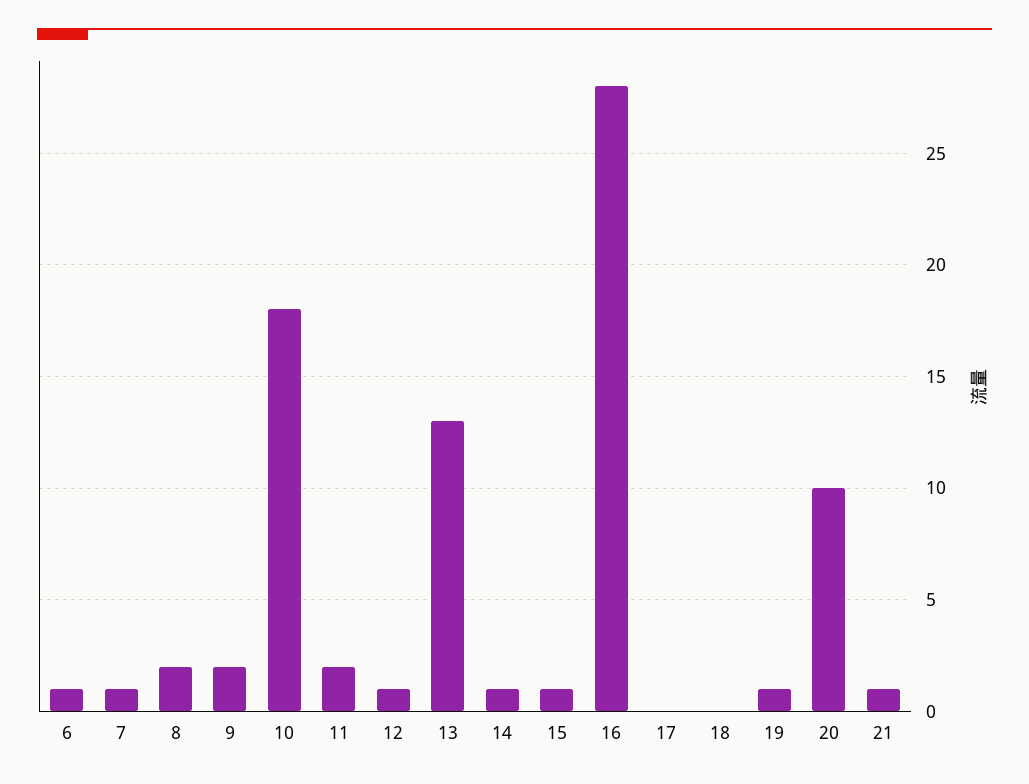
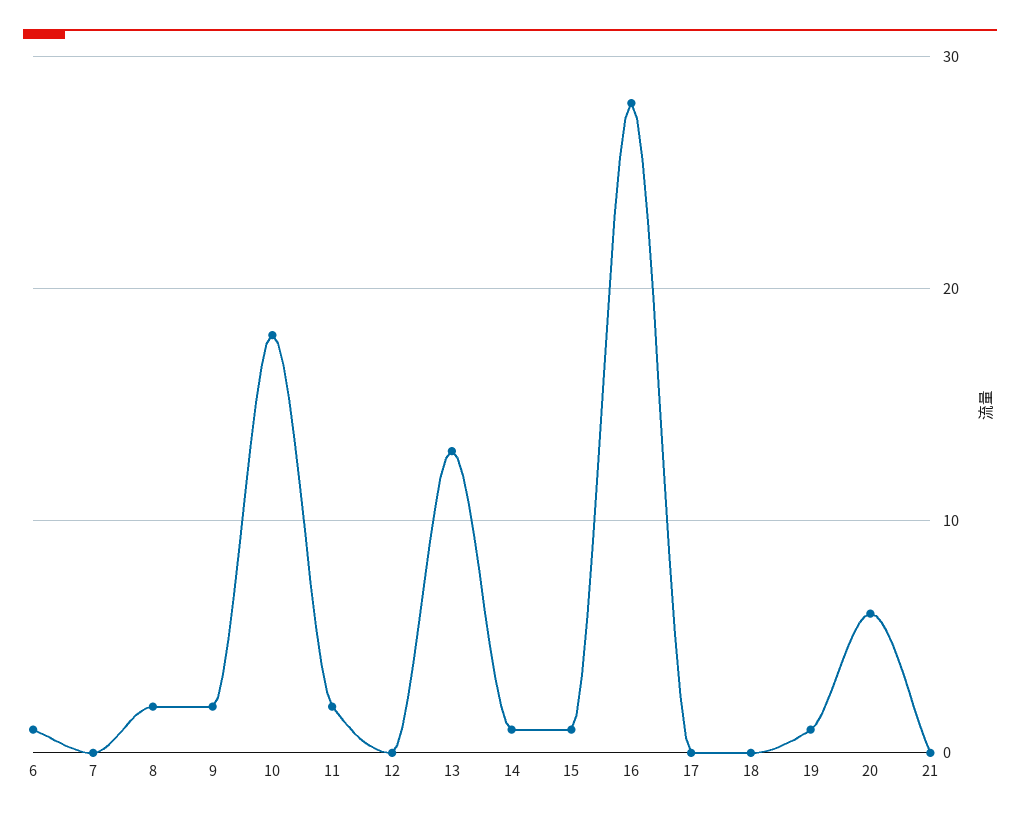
7: 1 -> 0
12: 1 -> 0
20: 10 -> 6
21: 1 -> 0

